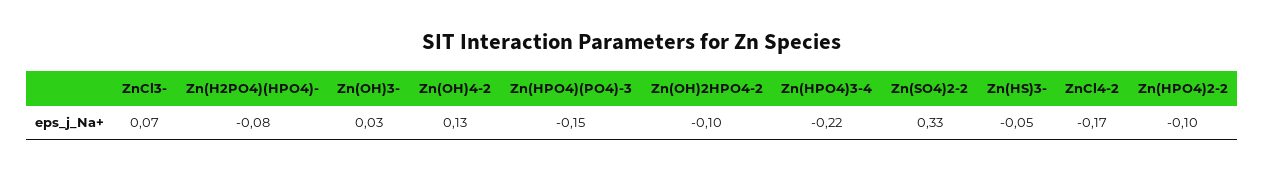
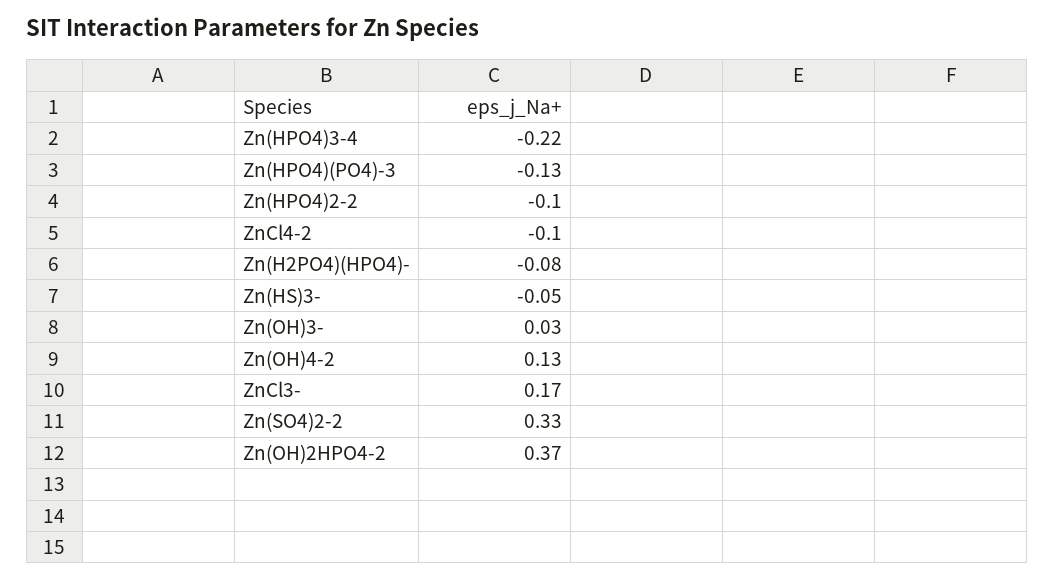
ZnCl3-: 0.07 -> 0.17
Zn(HPO4)(PO4)-3: -0.15 -> -0.13
Zn(OH)2HPO4-2: -0.1 -> 0.37
ZnCl4-2: -0.17 -> -0.1

